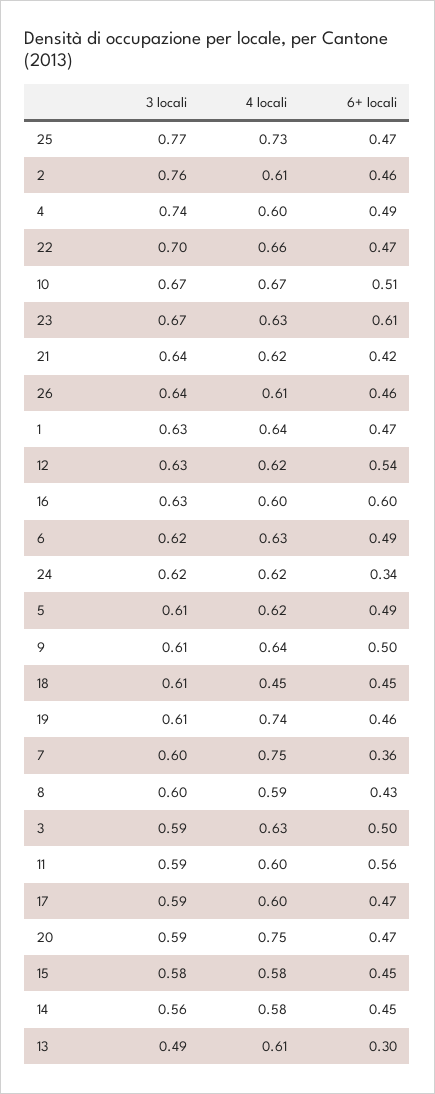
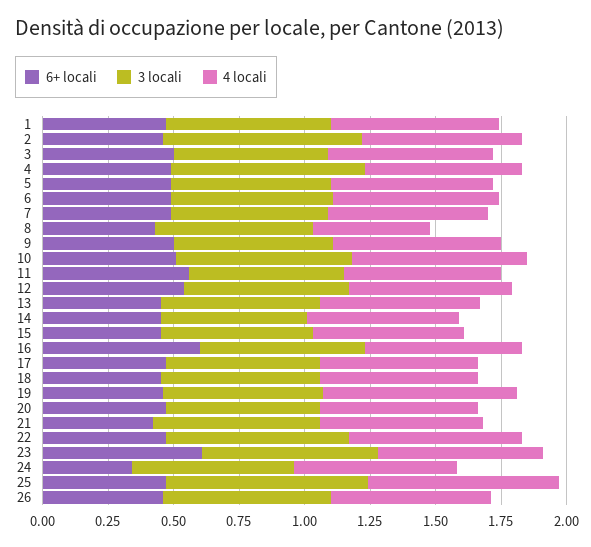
4 locali, 18: 0.45 -> 0.6
4 locali, 7: 0.75 -> 0.6
6+ locali, 7: 0.36 -> 0.5
4 locali, 8: 0.59 -> 0.45
4 locali, 20: 0.75 -> 0.6
3 locali, 13: 0.49 -> 0.6
6+ locali, 13: 0.3 -> 0.45

